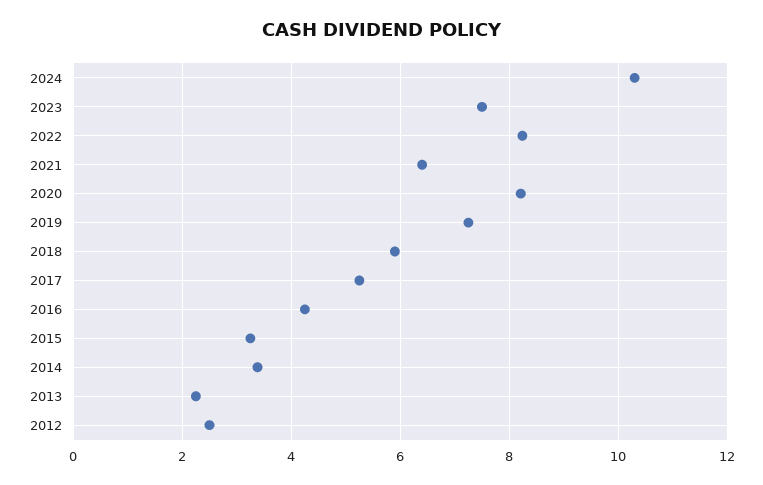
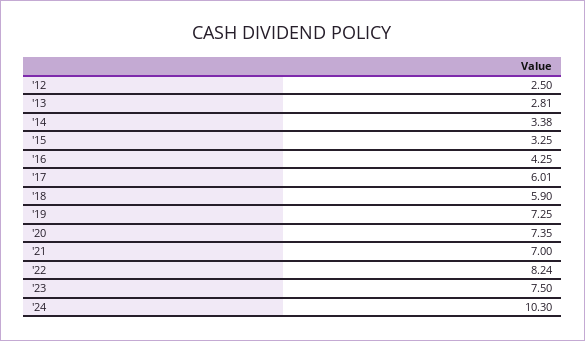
2021: 6.4 -> 7
2020: 8.2 -> 7.35
2017: 5.2 -> 6.01
2013: 2.2 -> 2.81

